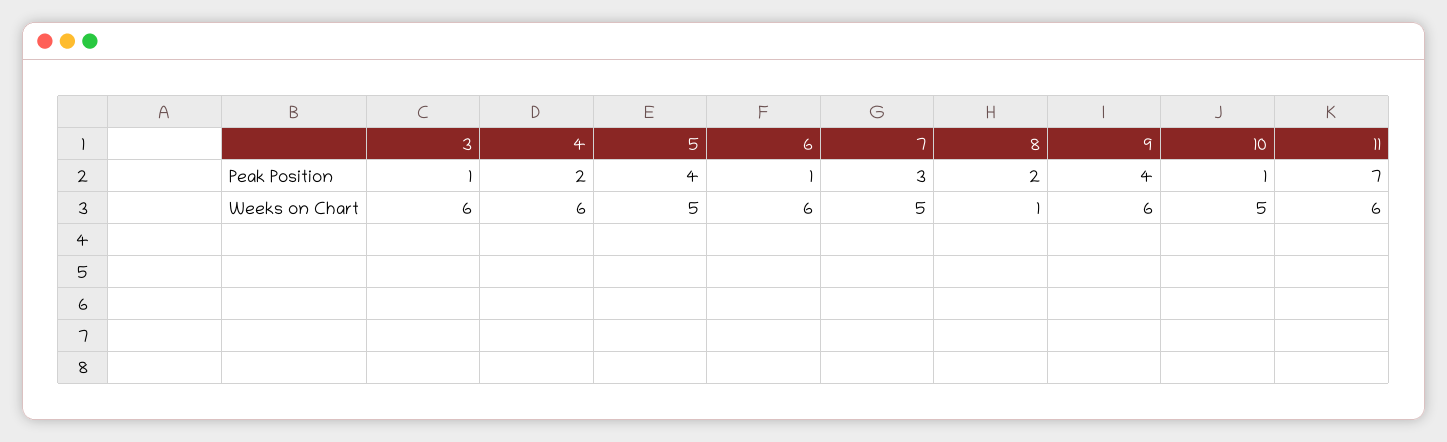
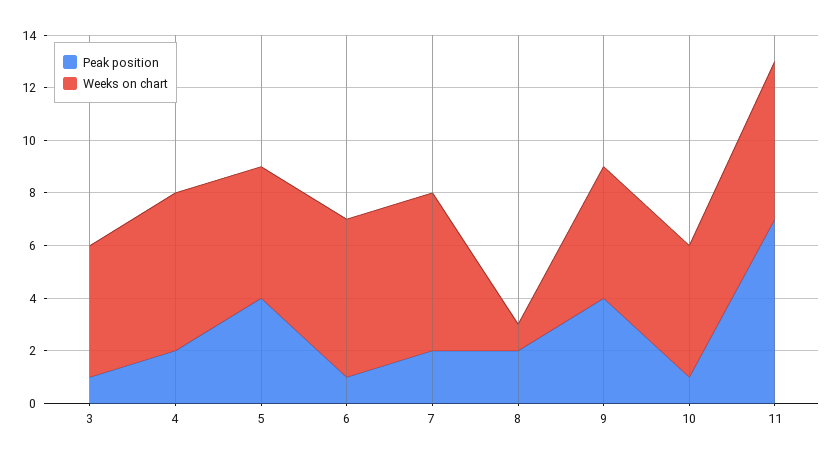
Peak Position, 7: 3 -> 2
Weeks on Chart, 3: 6 -> 5
Weeks on Chart, 7: 5 -> 6
Weeks on Chart, 9: 6 -> 5

